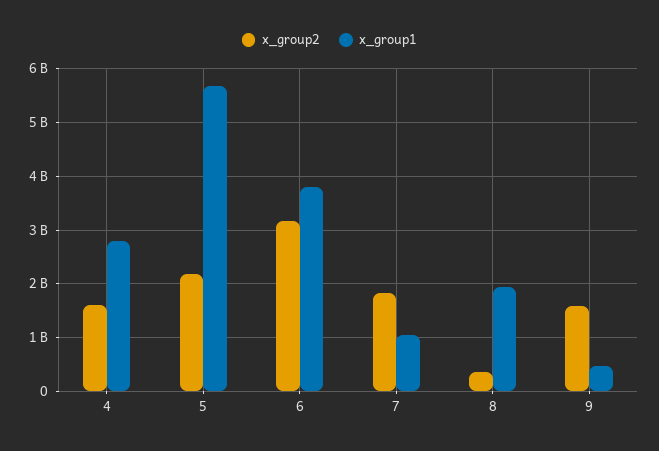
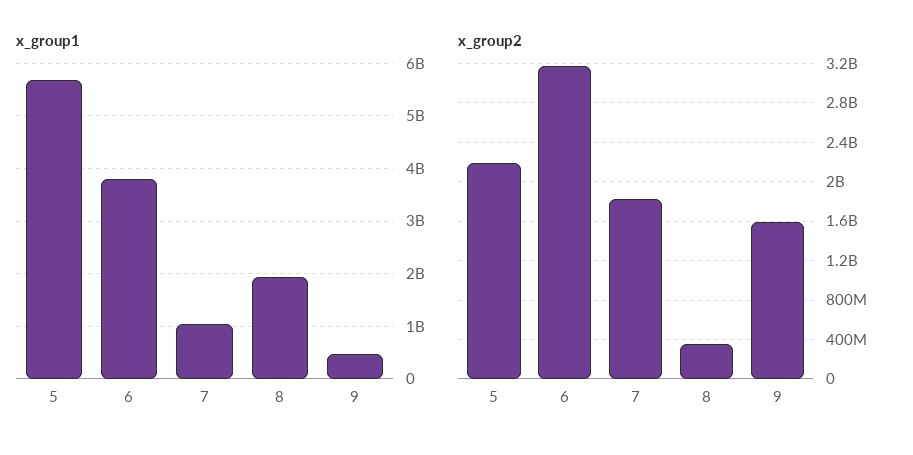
x_group2, 4: 1600000000 -> none
x_group1, 4: 2800000000 -> none

